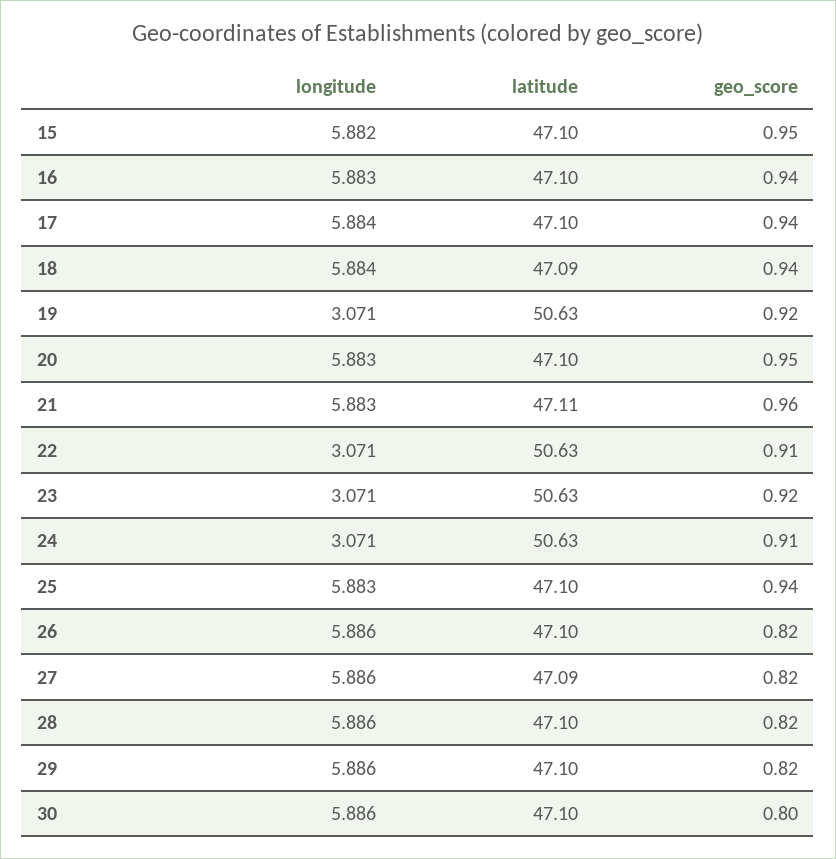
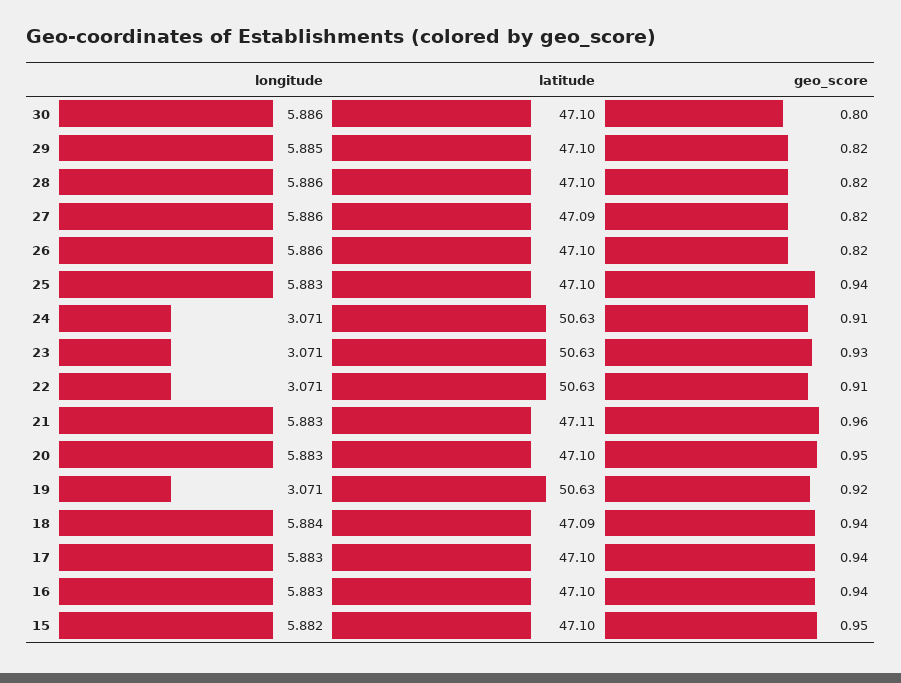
longitude, 17: 5.884 -> 5.883
geo_score, 23: 0.92 -> 0.93
longitude, 29: 5.886 -> 5.885

